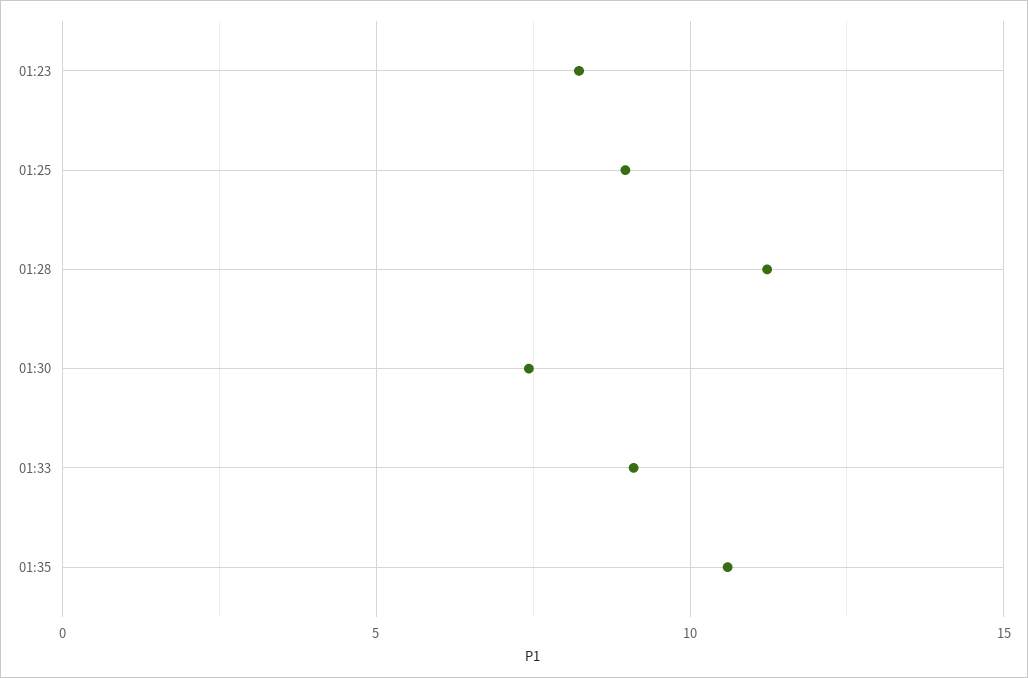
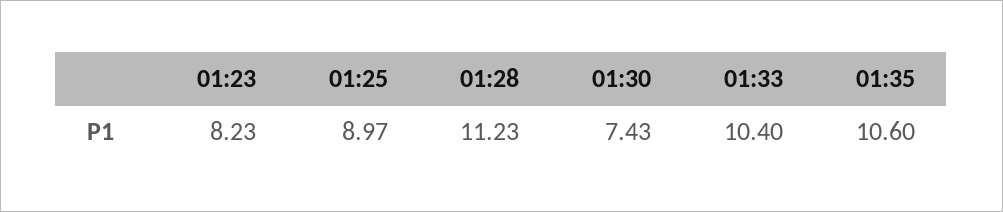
01:33: 9 -> 10.4

